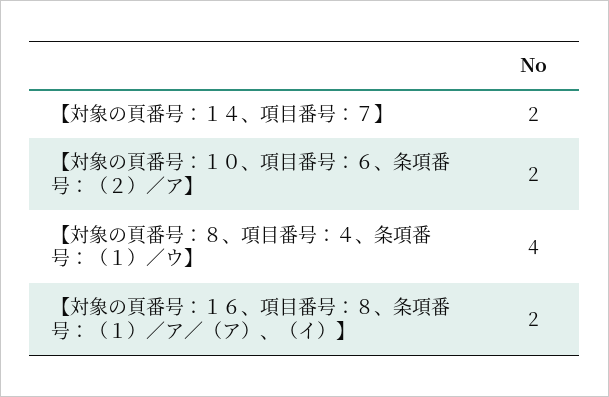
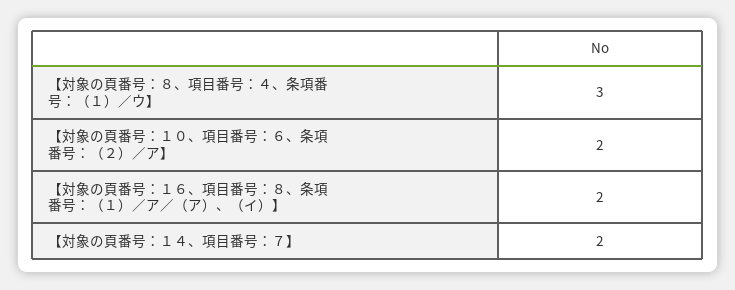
【対象の頁番号：８、項目番号：４、条項番号：（１）／ウ】: 4 -> 3

